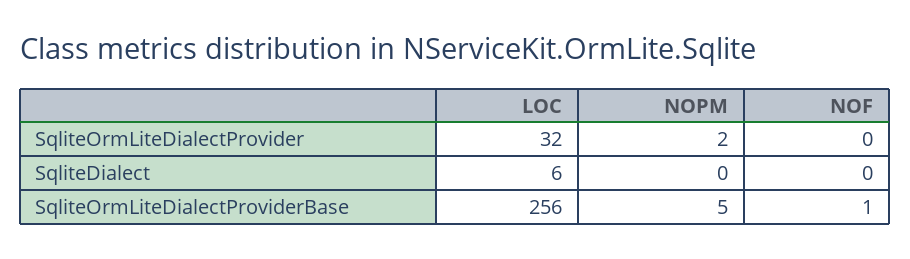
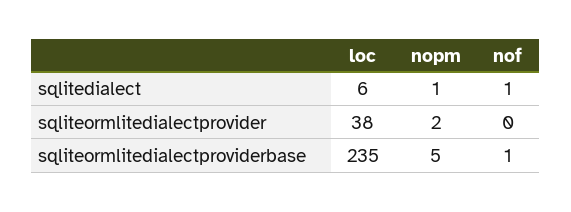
LOC, SqliteOrmLiteDialectProvider: 32 -> 38
NOPM, SqliteDialect: 0 -> 1
NOF, SqliteDialect: 0 -> 1
LOC, SqliteOrmLiteDialectProviderBase: 256 -> 235

